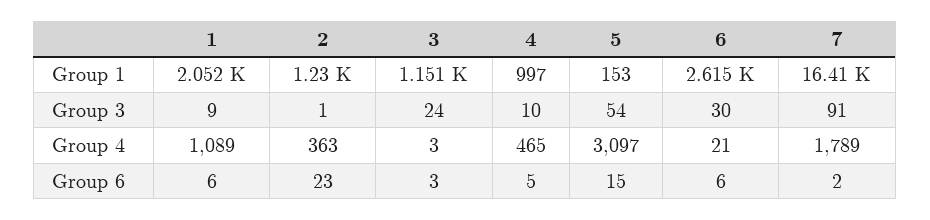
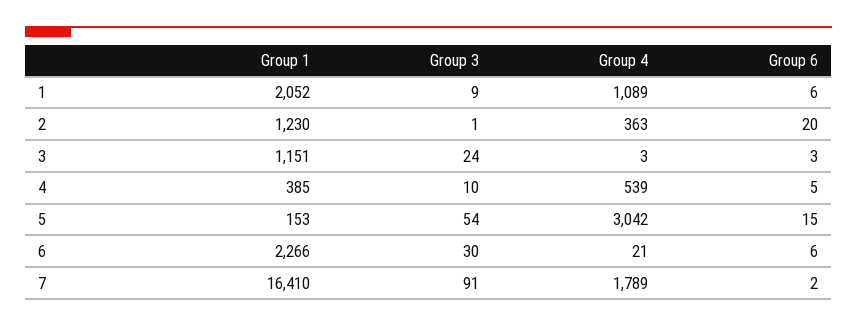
4, Group 1: 997 -> 385
6, Group 1: 2615 -> 2266
4, Group 4: 465 -> 539
5, Group 4: 3097 -> 3042
2, Group 6: 23 -> 20

